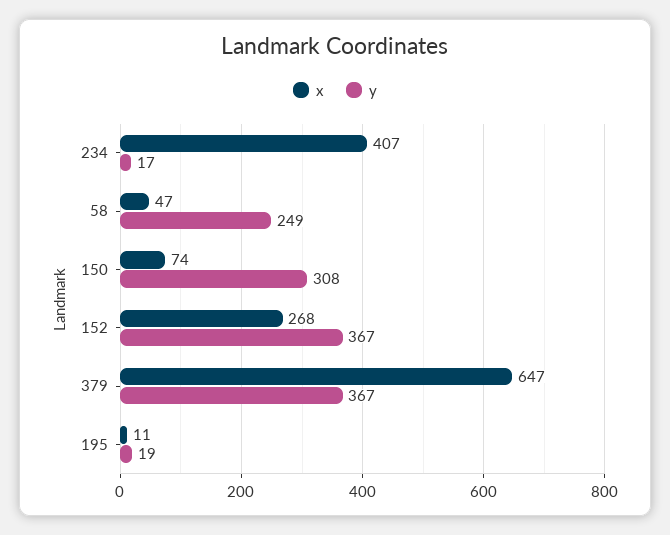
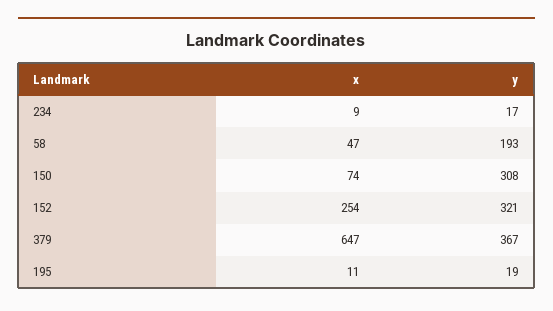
x, 234: 407 -> 9
y, 58: 249 -> 193
x, 152: 268 -> 254
y, 152: 367 -> 321

